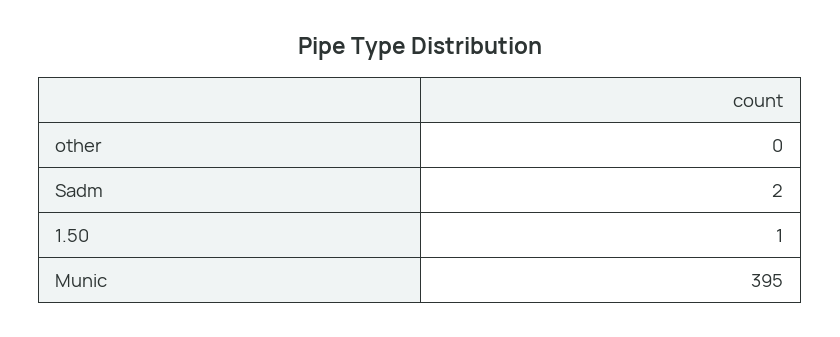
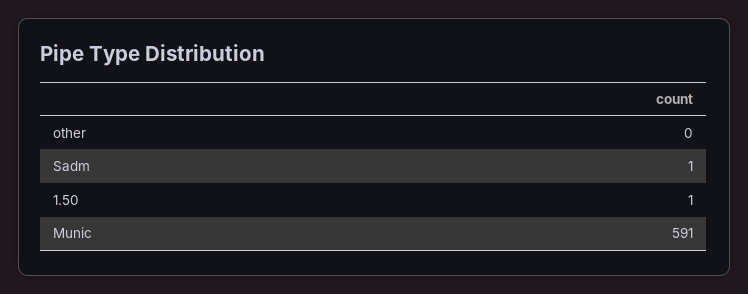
Sadm: 2 -> 1
Munic: 395 -> 591

